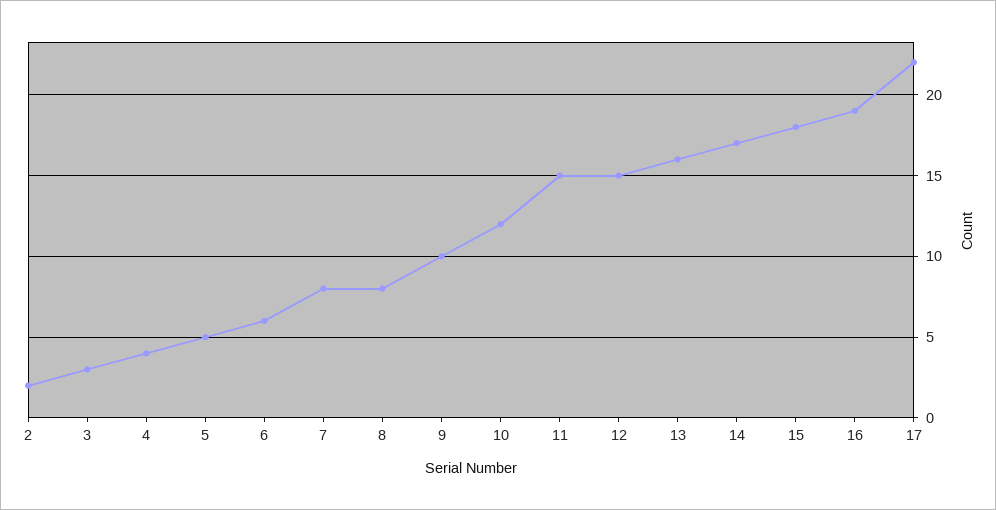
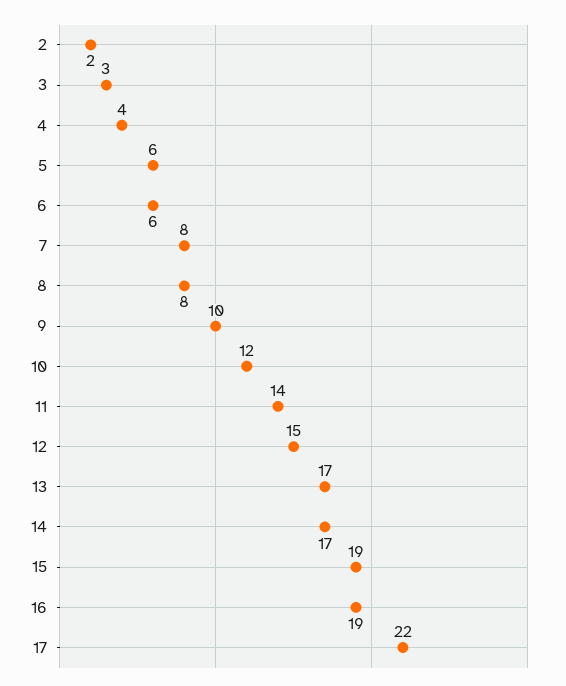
5: 5 -> 6
11: 15 -> 14
13: 16 -> 17
15: 18 -> 19

